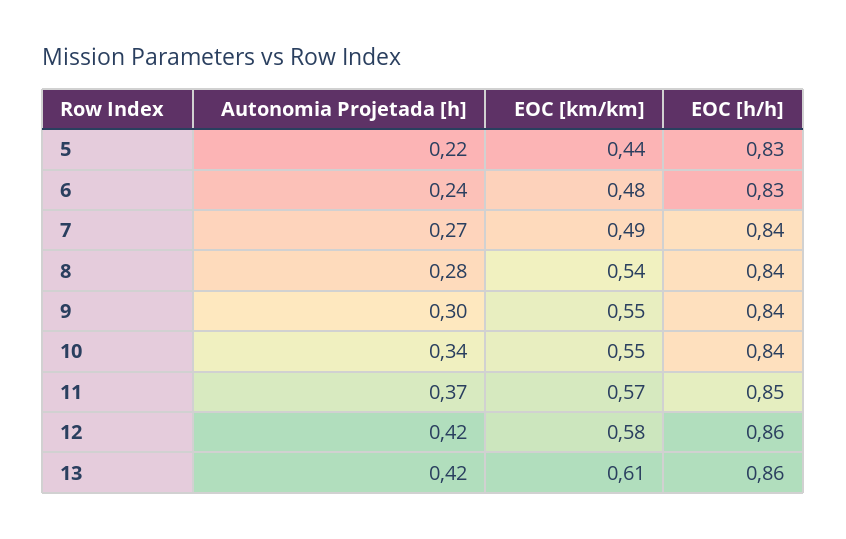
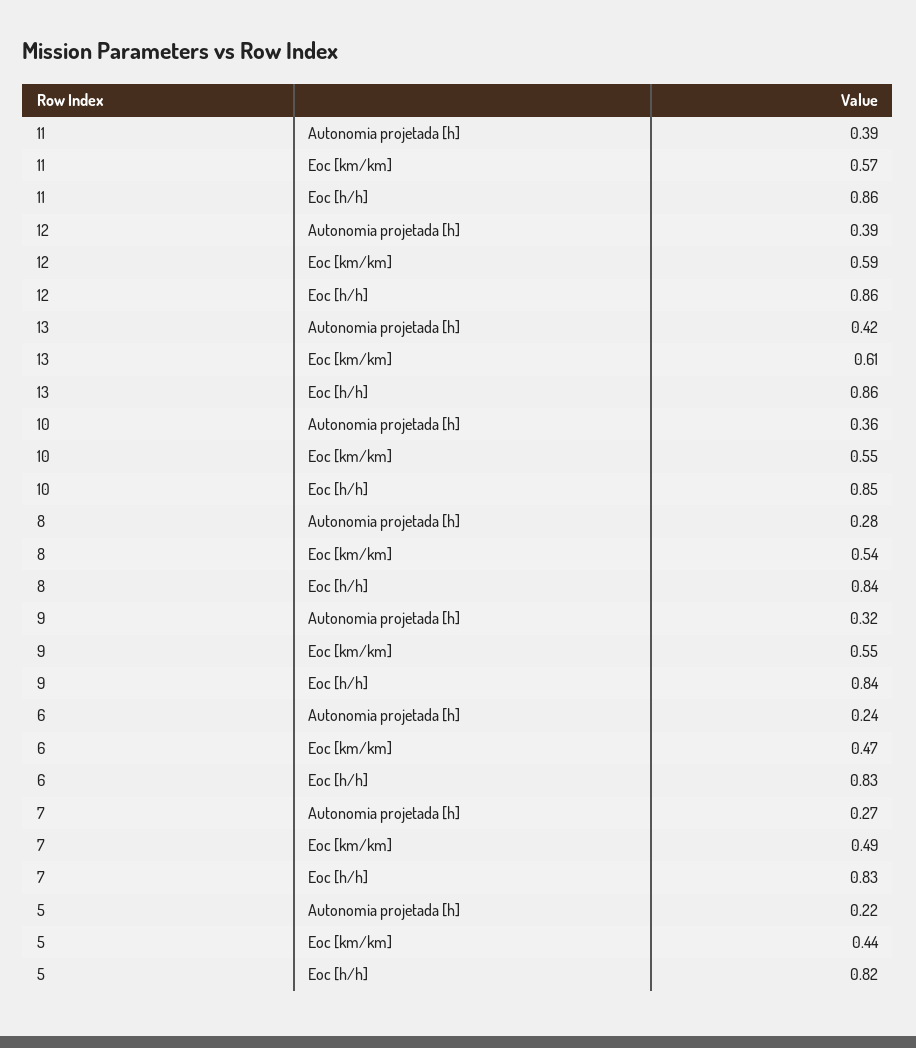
EOC [h/h], 5: 0.83 -> 0.82
EOC [km/km], 6: 0.48 -> 0.47
EOC [h/h], 7: 0.84 -> 0.83
Autonomia Projetada [h], 9: 0.3 -> 0.32
Autonomia Projetada [h], 10: 0.34 -> 0.36
EOC [h/h], 10: 0.84 -> 0.85
Autonomia Projetada [h], 11: 0.37 -> 0.39
EOC [h/h], 11: 0.85 -> 0.86
Autonomia Projetada [h], 12: 0.42 -> 0.39
EOC [km/km], 12: 0.58 -> 0.59

